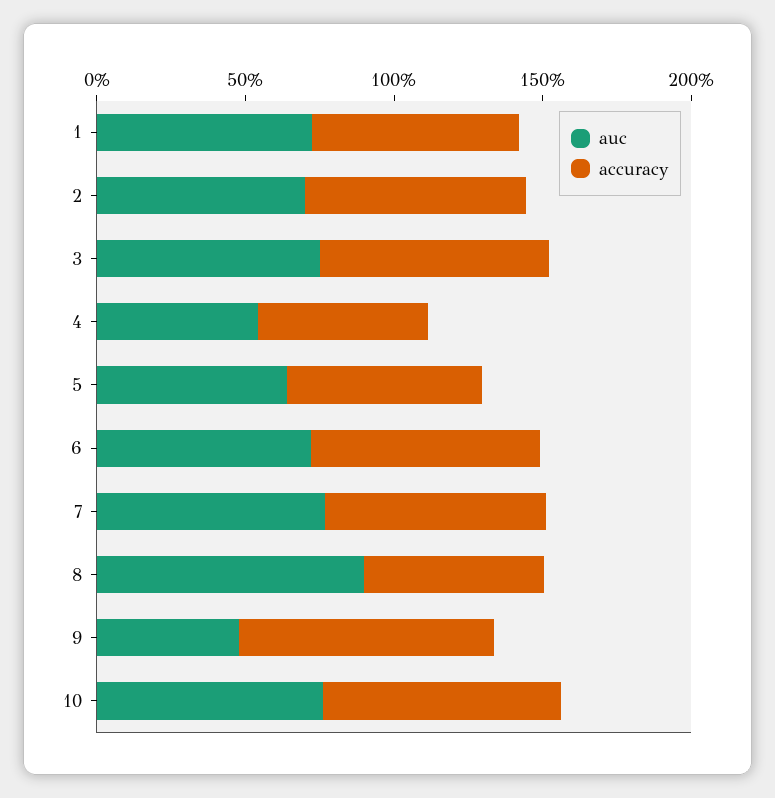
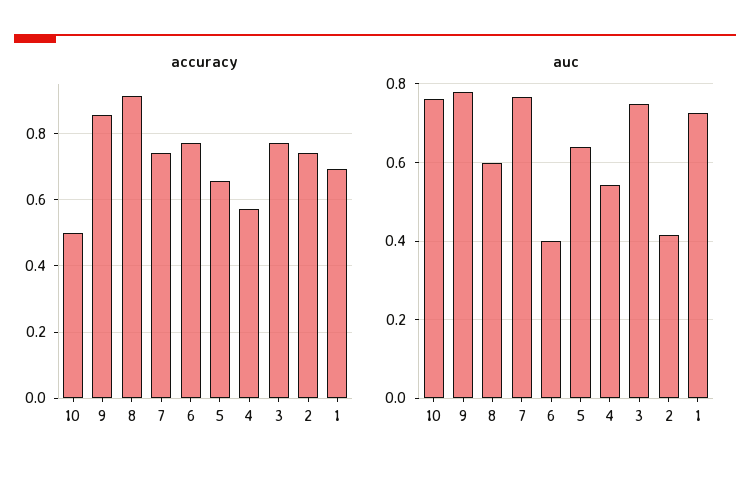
auc, 2: 0.7 -> 0.42
auc, 6: 0.7 -> 0.4
auc, 8: 0.9 -> 0.6
accuracy, 8: 0.6 -> 0.92
auc, 9: 0.5 -> 0.78
accuracy, 10: 0.8 -> 0.5

